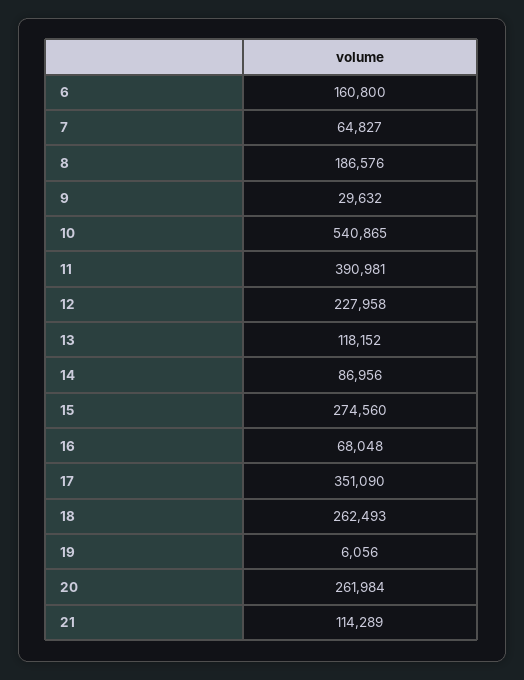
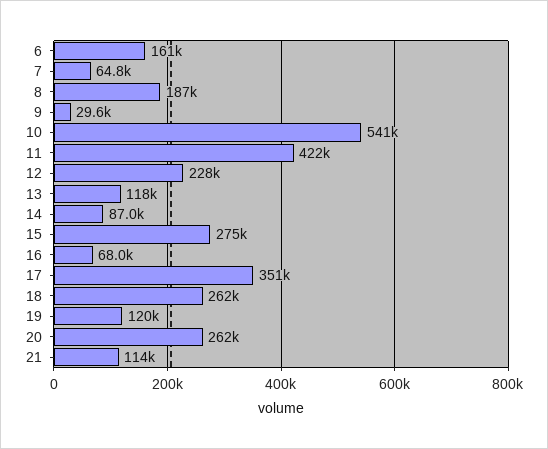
11: 390981 -> 422000
19: 6056 -> 120000

